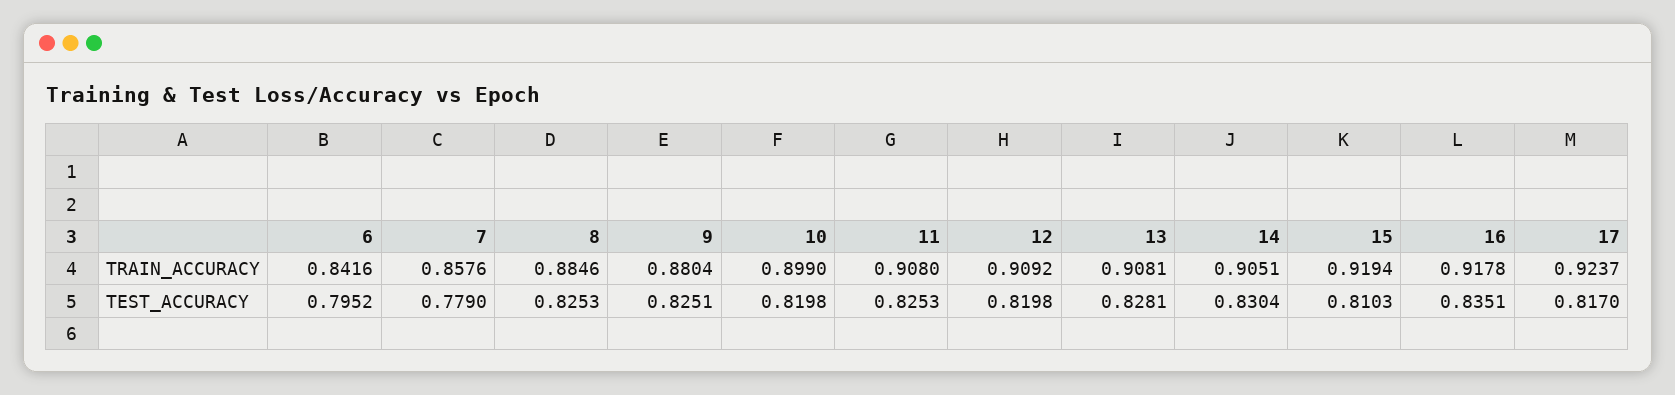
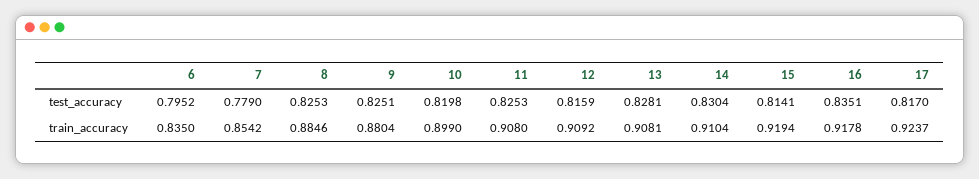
6, TRAIN_ACCURACY: 0.8416 -> 0.835
7, TRAIN_ACCURACY: 0.8576 -> 0.8542
14, TRAIN_ACCURACY: 0.9051 -> 0.9104
12, TEST_ACCURACY: 0.8198 -> 0.8159
15, TEST_ACCURACY: 0.8103 -> 0.8141

